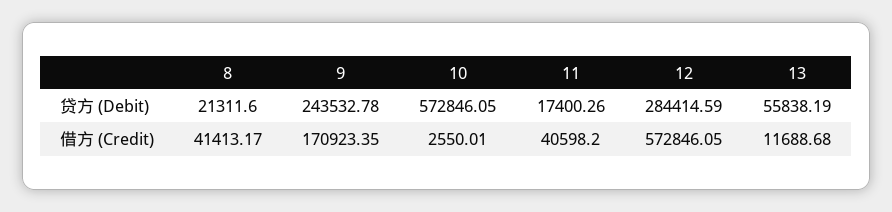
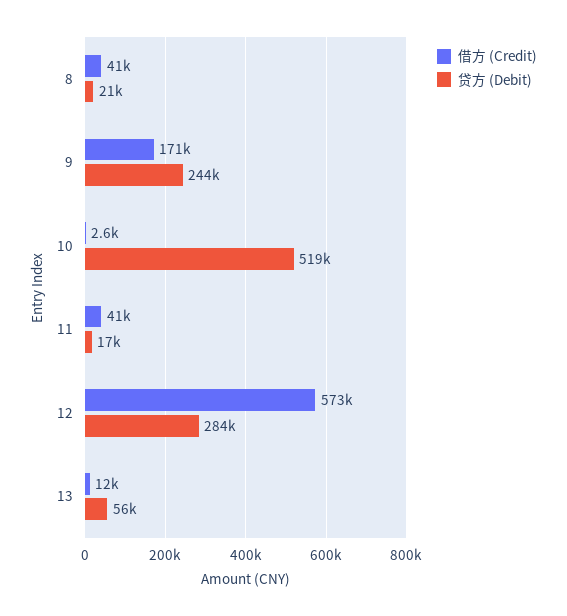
贷方 (Debit), 10: 572846.05 -> 519000

